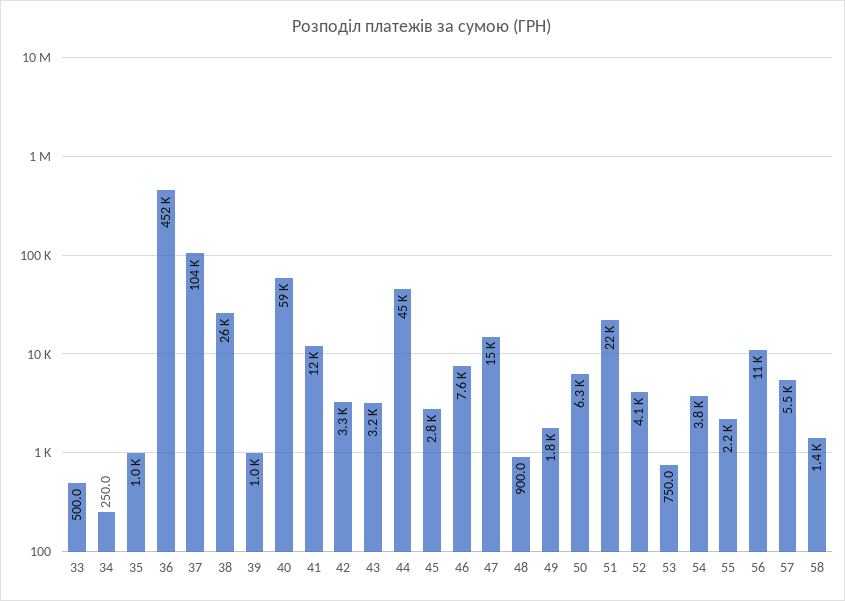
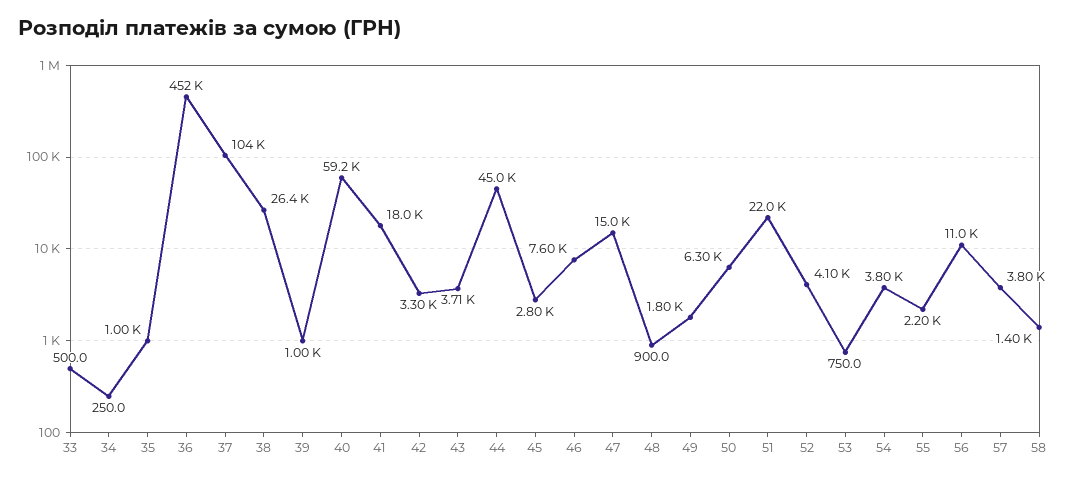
41: 12000 -> 18000
43: 3200 -> 3710
57: 5500 -> 3800

